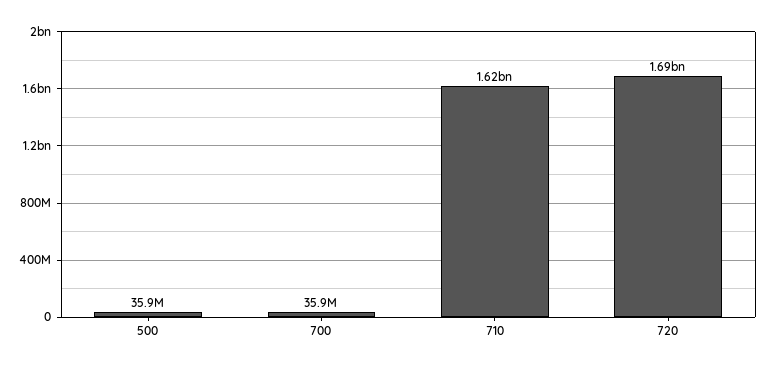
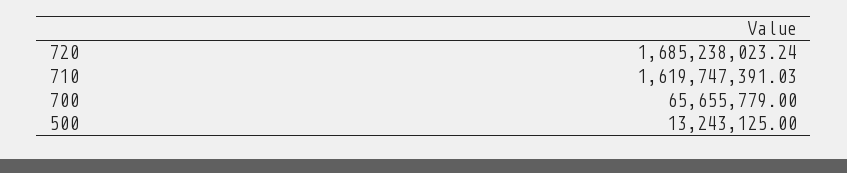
500: 35900000 -> 13243125
700: 35900000 -> 65655779

